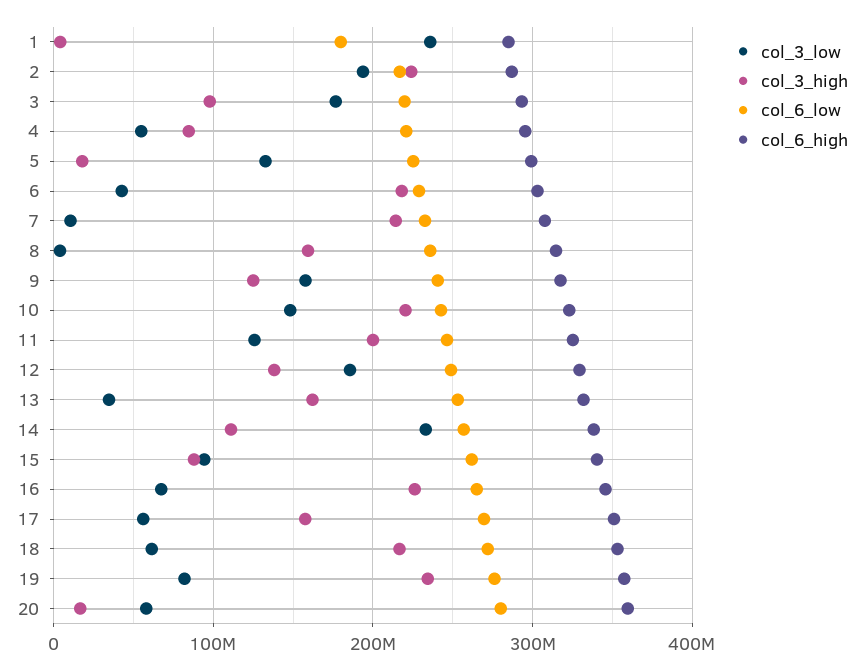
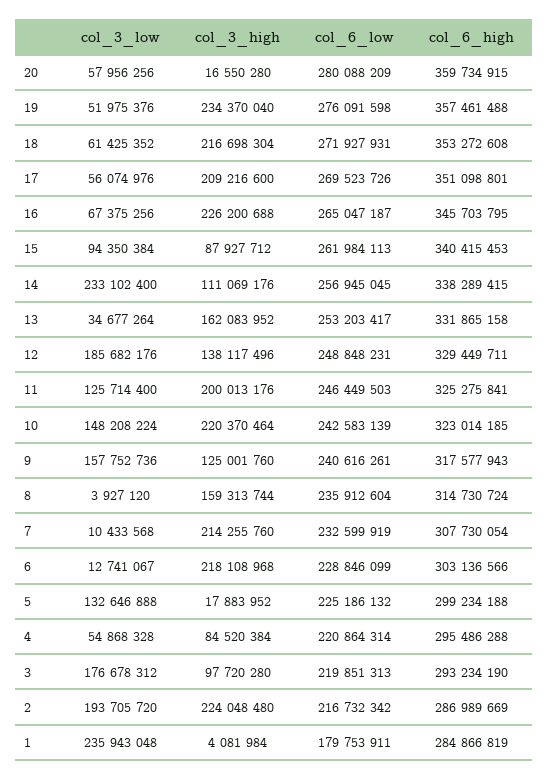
col_3_low, 6: 40000000 -> 12741067
col_3_high, 17: 160000000 -> 209216600
col_3_low, 19: 80000000 -> 51975376

